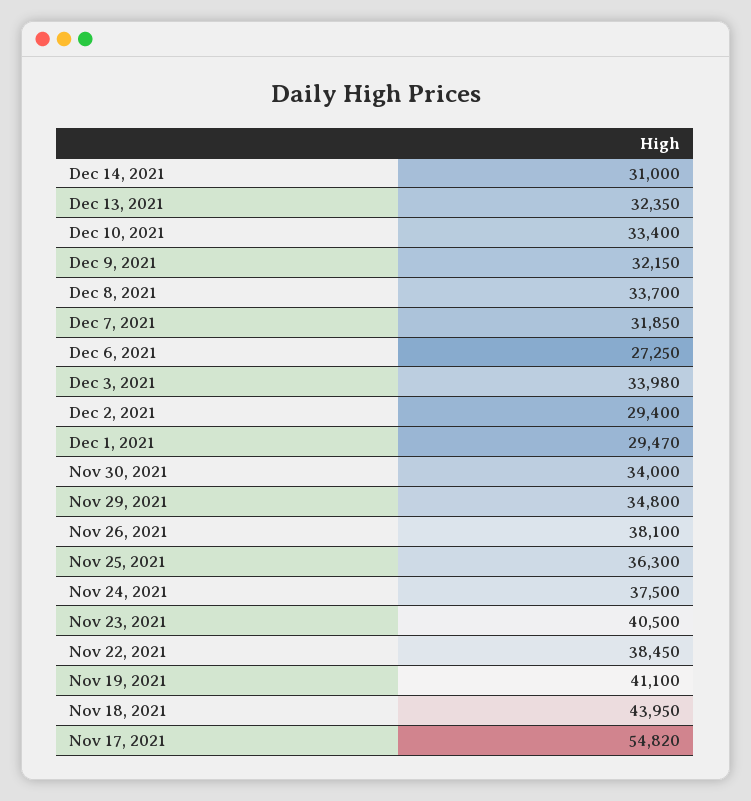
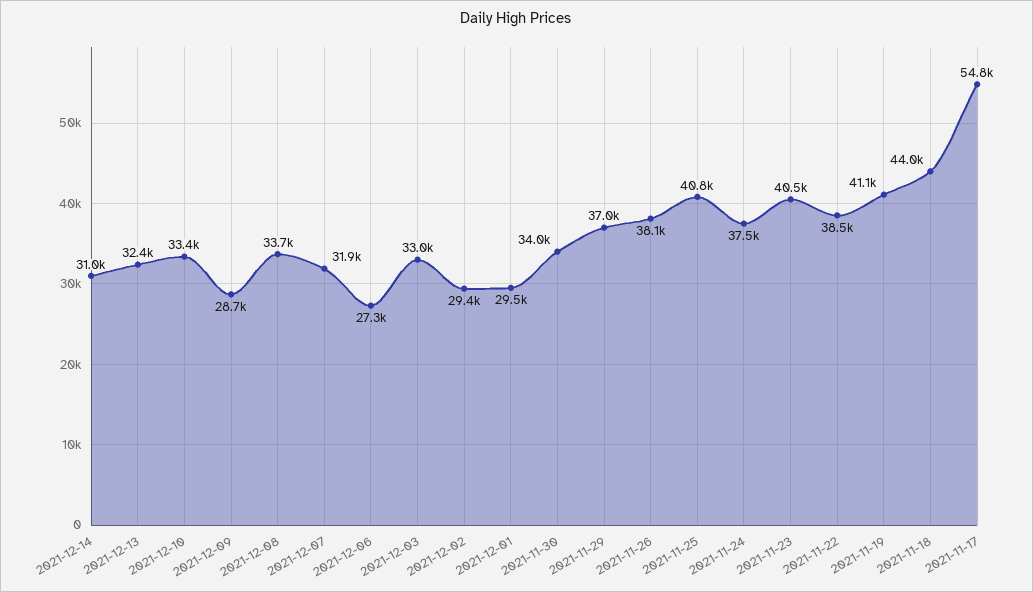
Dec 9, 2021: 32150 -> 28700
Dec 3, 2021: 33980 -> 33000
Nov 29, 2021: 34800 -> 37000
Nov 25, 2021: 36300 -> 40800

